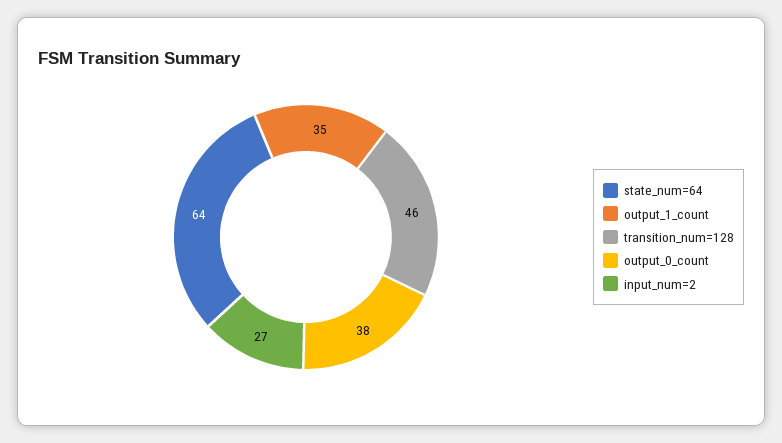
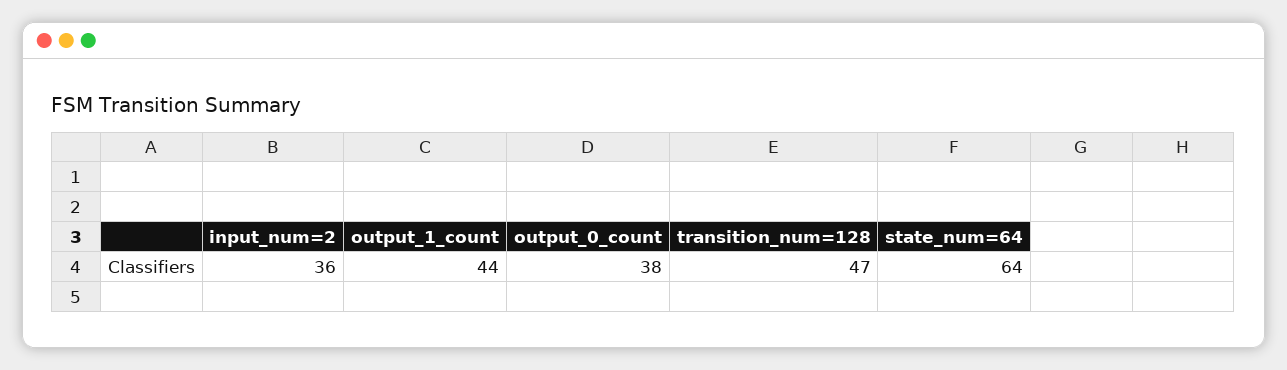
output_1_count: 35 -> 44
transition_num=128: 46 -> 47
input_num=2: 27 -> 36

